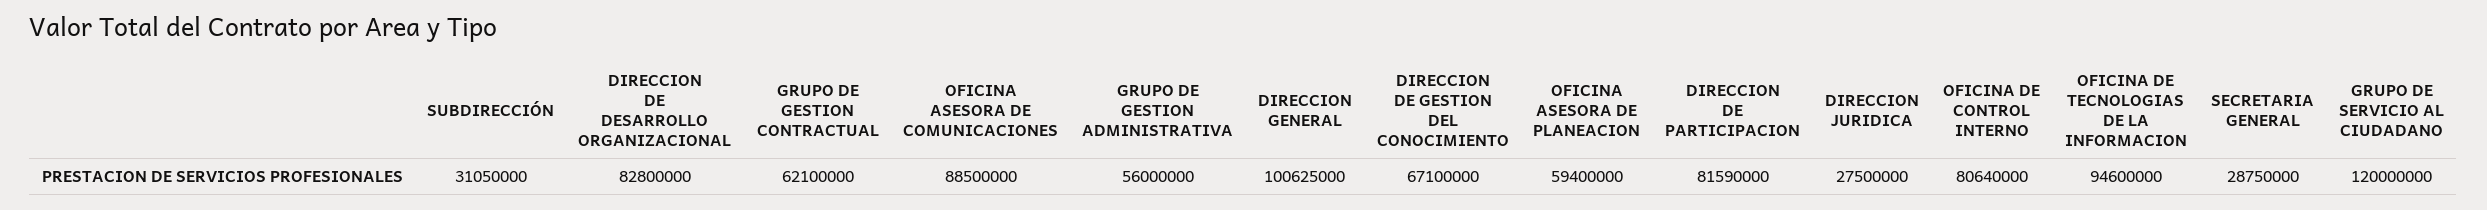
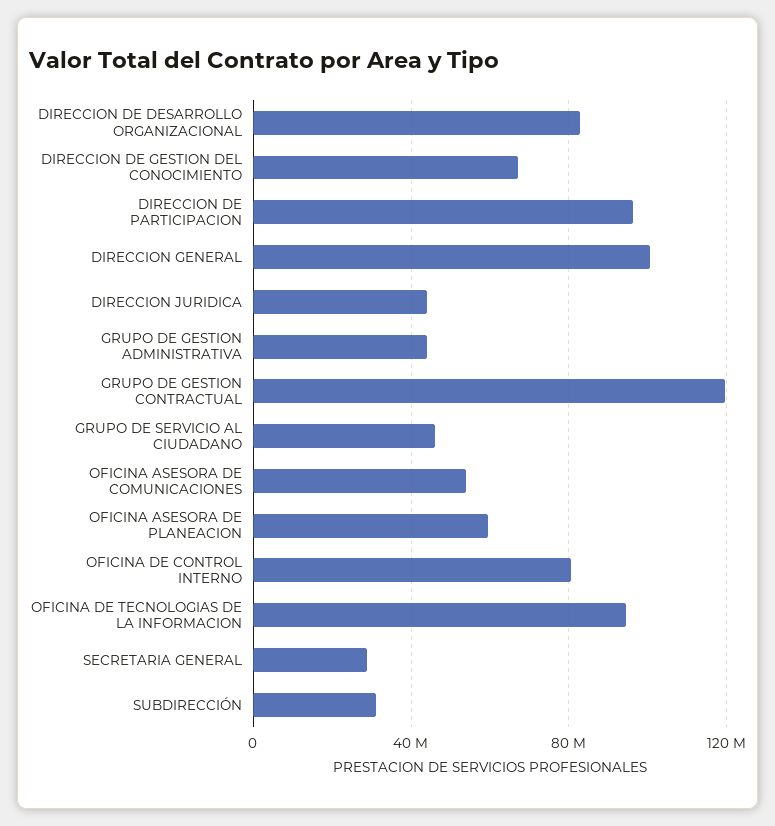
GRUPO DE GESTION CONTRACTUAL: 62100000 -> 120000000
OFICINA ASESORA DE COMUNICACIONES: 88500000 -> 55000000
GRUPO DE GESTION ADMINISTRATIVA: 56000000 -> 45000000
DIRECCION DE PARTICIPACION: 81590000 -> 95000000
DIRECCION JURIDICA: 27500000 -> 45000000
GRUPO DE SERVICIO AL CIUDADANO: 120000000 -> 45000000

